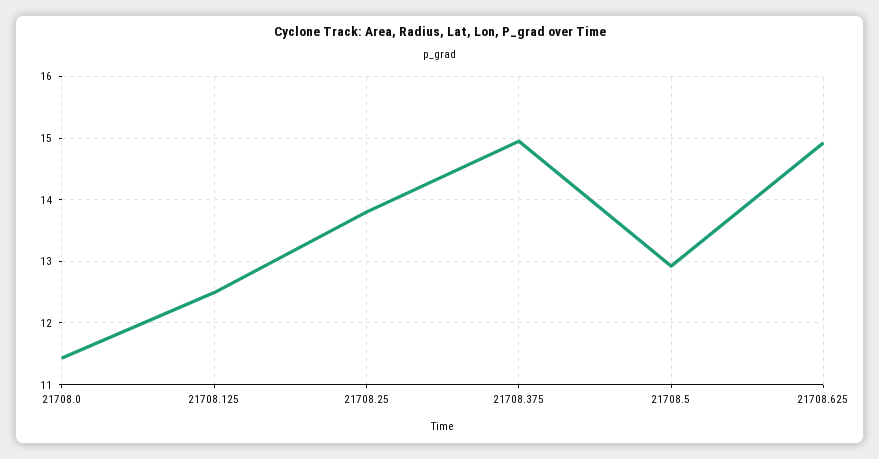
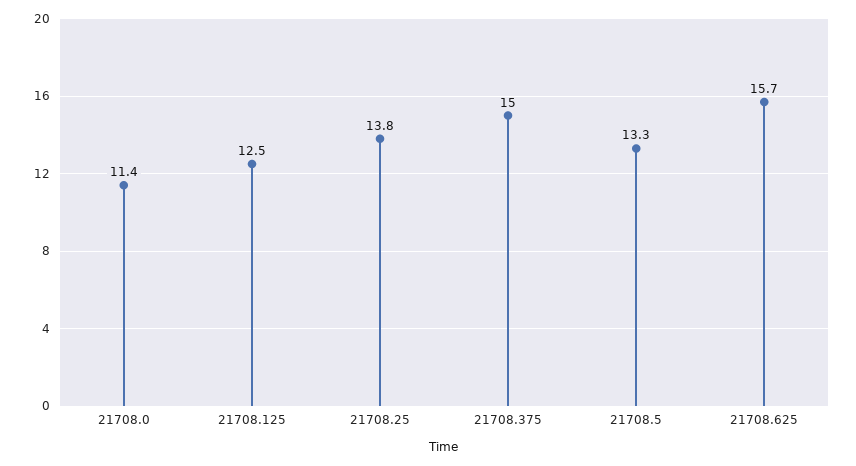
21708.5: 12.9 -> 13.3
21708.625: 14.9 -> 15.7

